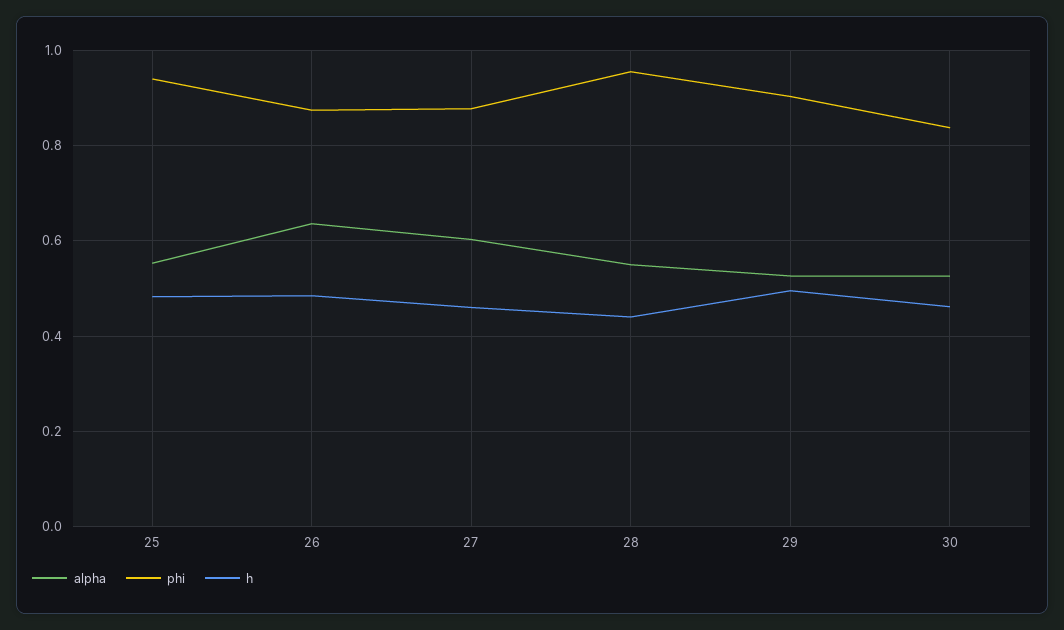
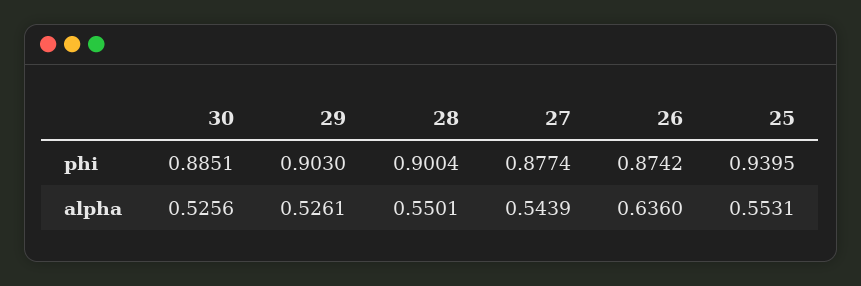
h, 25: 0.48 -> none
h, 26: 0.48 -> none
alpha, 27: 0.6 -> 0.5439
h, 27: 0.46 -> none
phi, 28: 0.96 -> 0.9004
h, 28: 0.44 -> none
h, 29: 0.5 -> none
phi, 30: 0.84 -> 0.8851
h, 30: 0.46 -> none

